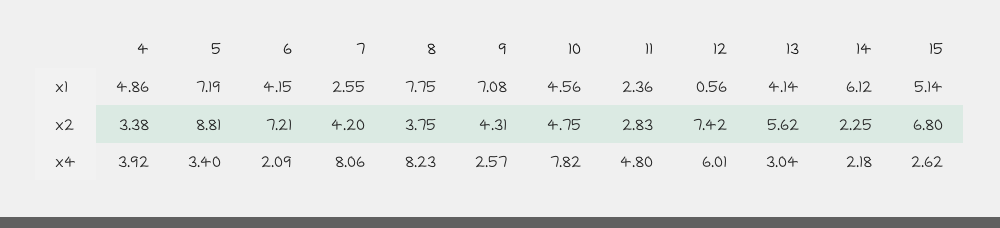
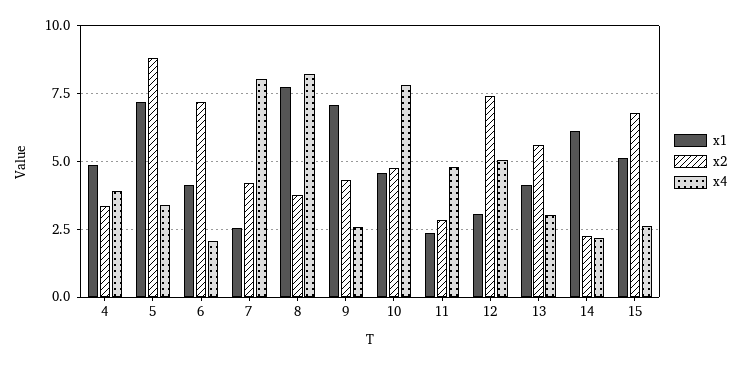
x1, 12: 0.56 -> 3
x4, 12: 6.01 -> 5

